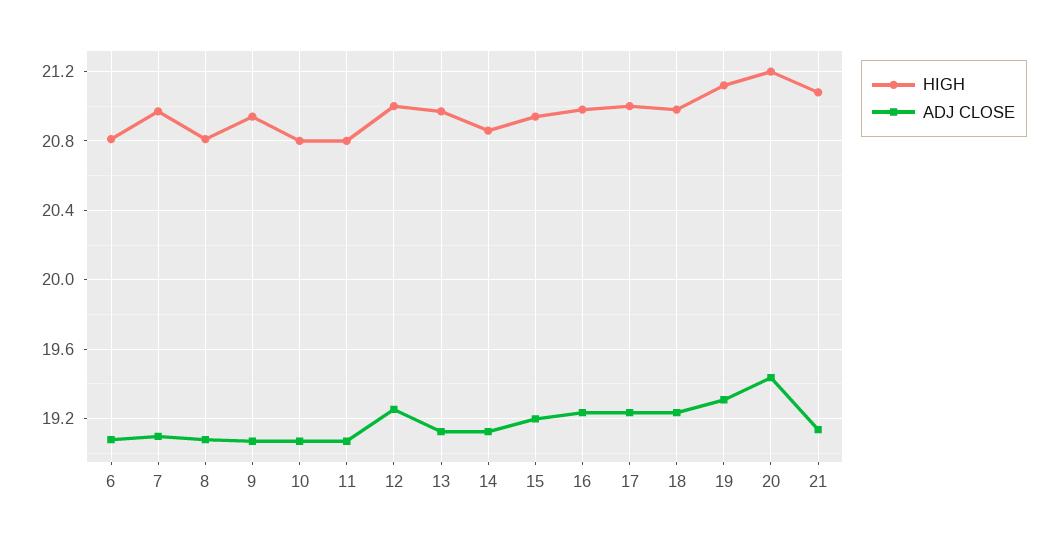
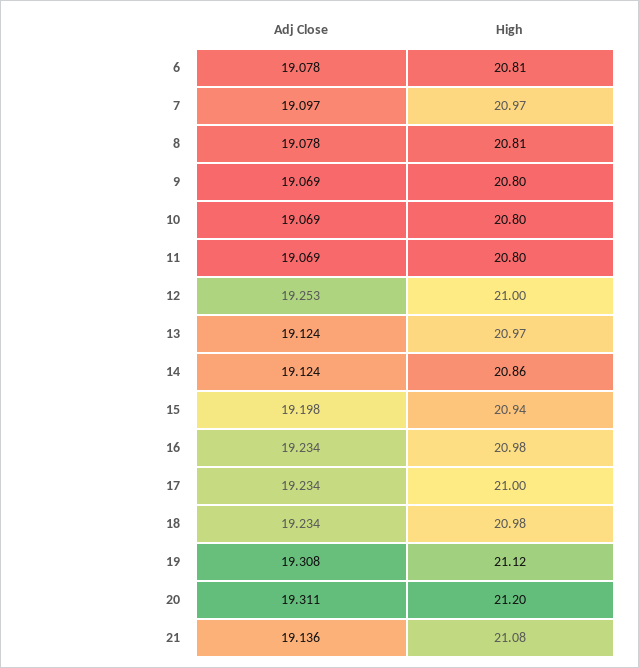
HIGH, 9: 20.95 -> 20.8
ADJ CLOSE, 20: 19.45 -> 19.311

